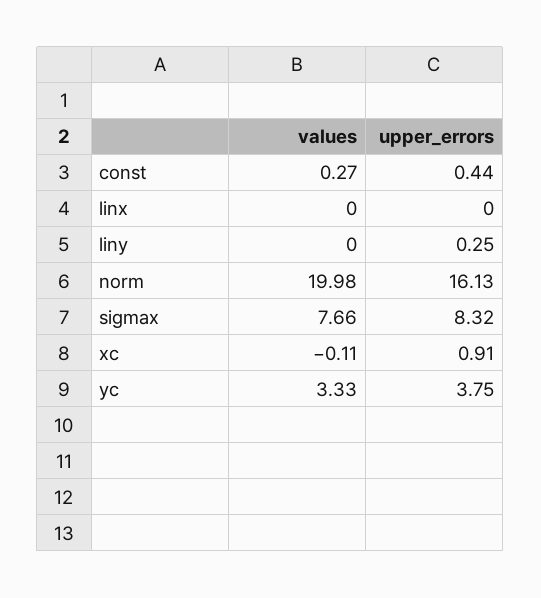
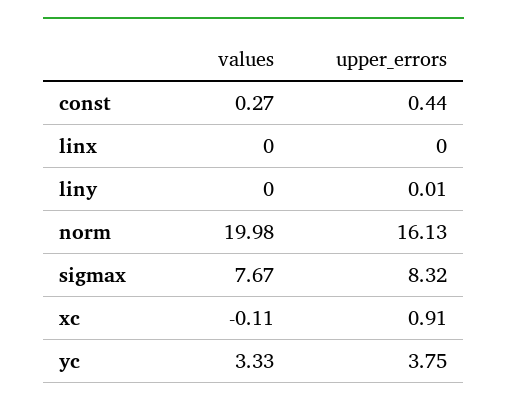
upper_errors, liny: 0.25 -> 0.01
values, sigmax: 7.66 -> 7.67

